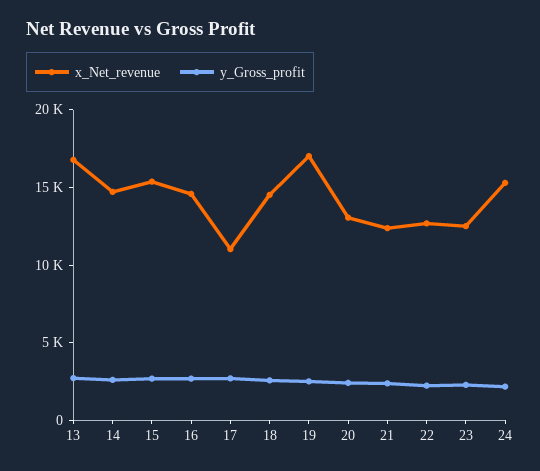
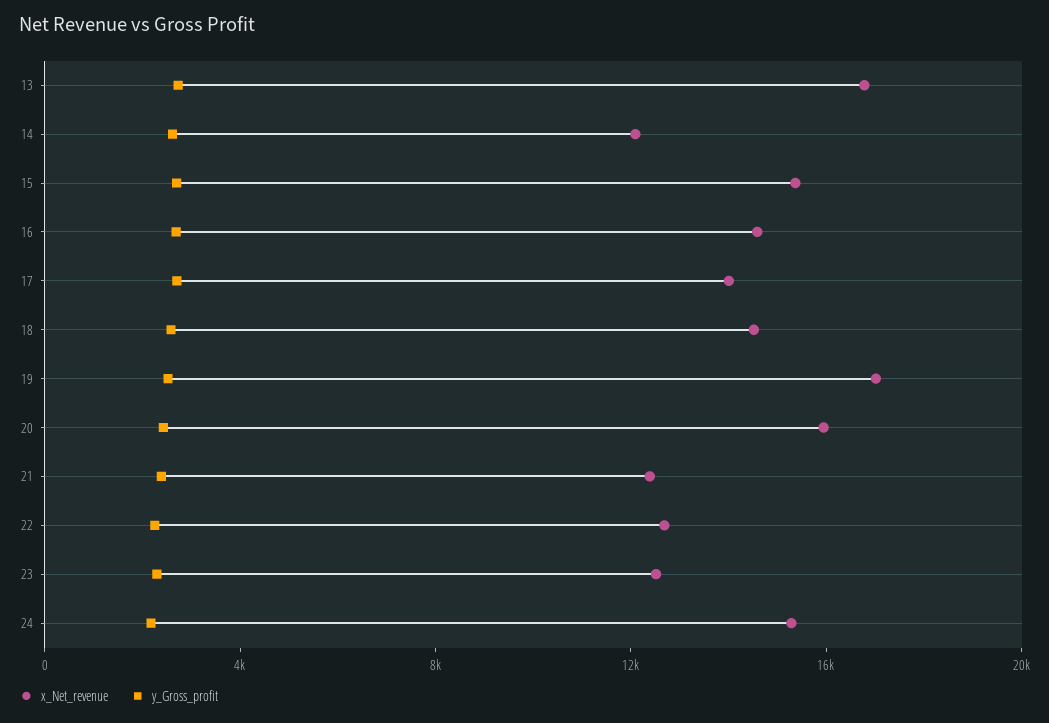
x_Net_revenue, 14: 15000 -> 12000
x_Net_revenue, 17: 11000 -> 14000
x_Net_revenue, 20: 13000 -> 16000

